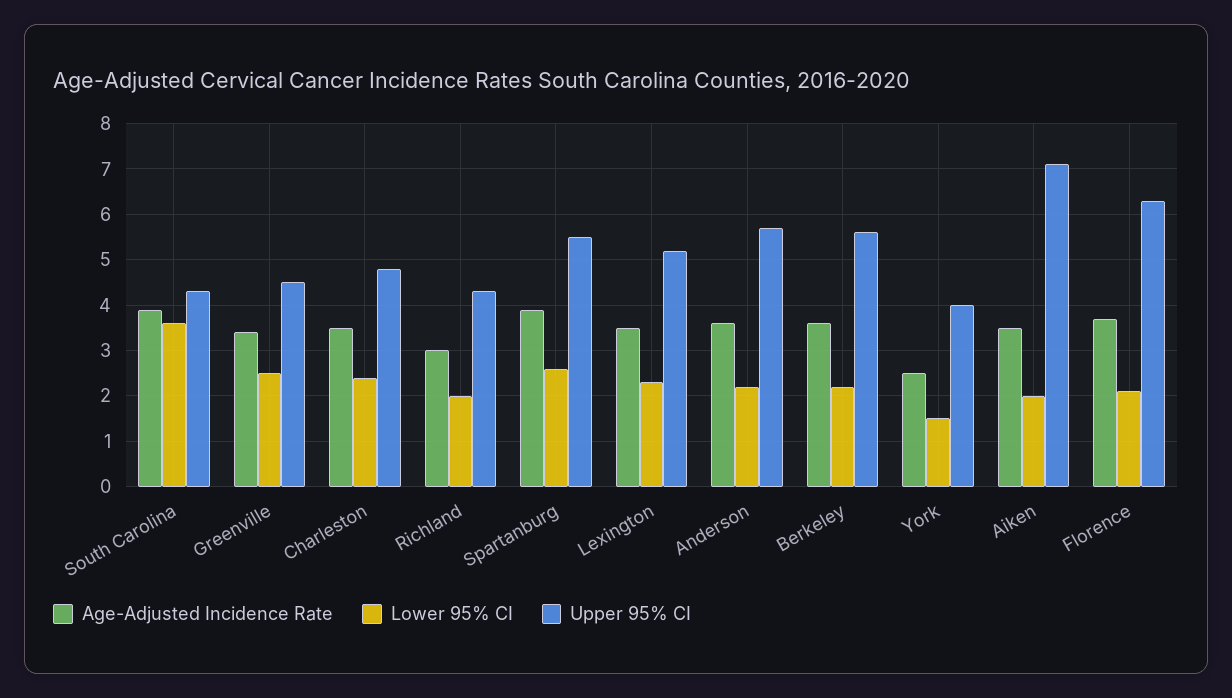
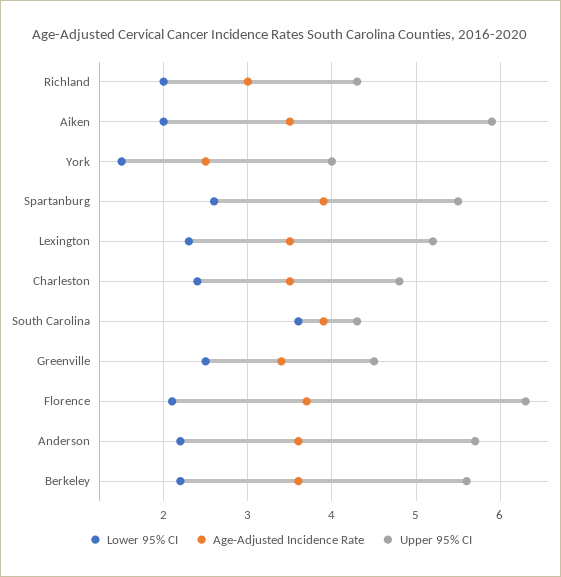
Upper 95% CI, Aiken: 7 -> 5.9

